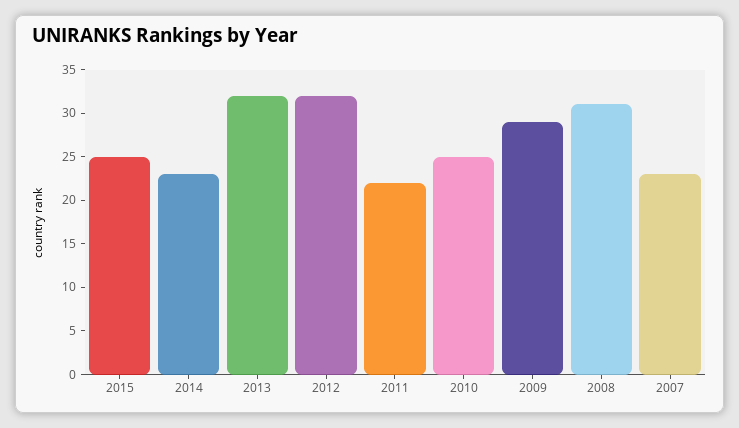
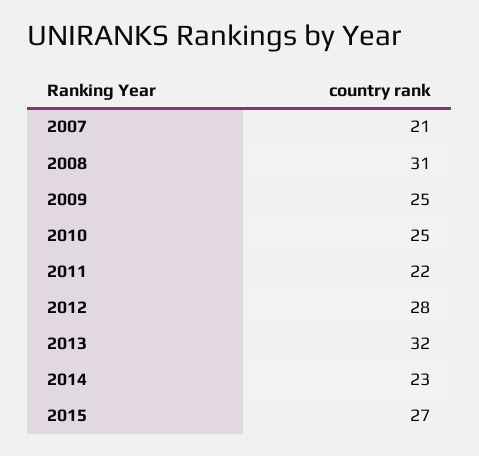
2015: 25 -> 27
2012: 32 -> 28
2009: 29 -> 25
2007: 23 -> 21

